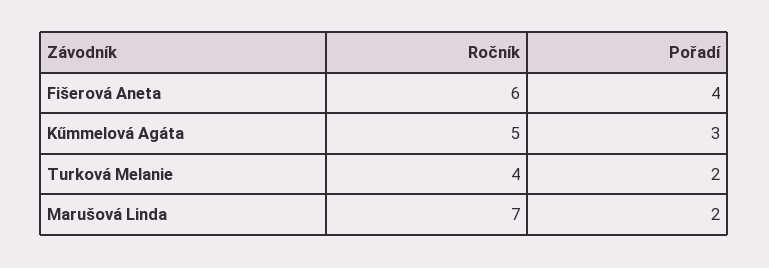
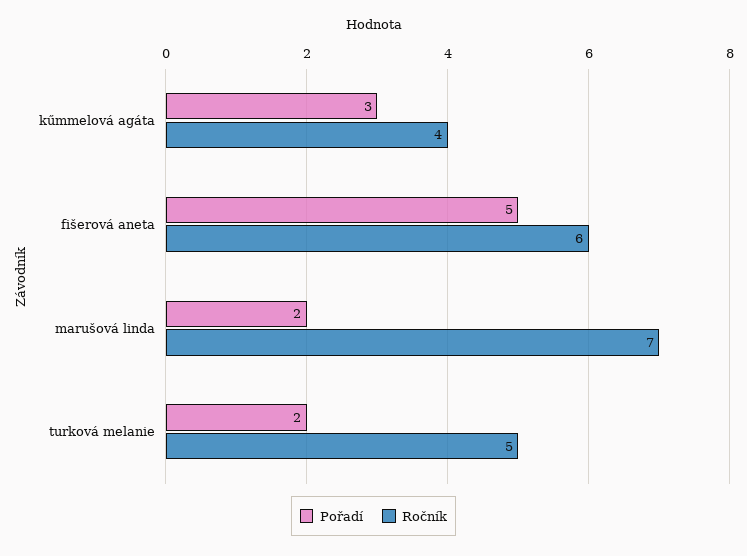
Pořadí, Fišerová Aneta: 4 -> 5
Ročník, Kűmmelová Agáta: 5 -> 4
Ročník, Turková Melanie: 4 -> 5

